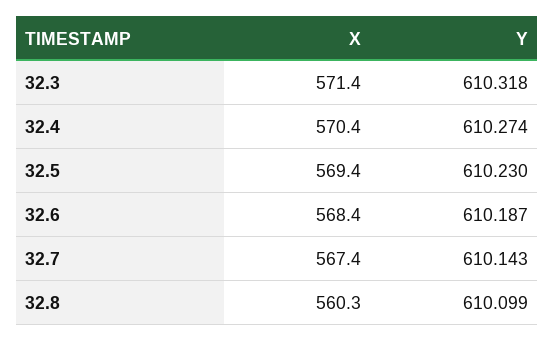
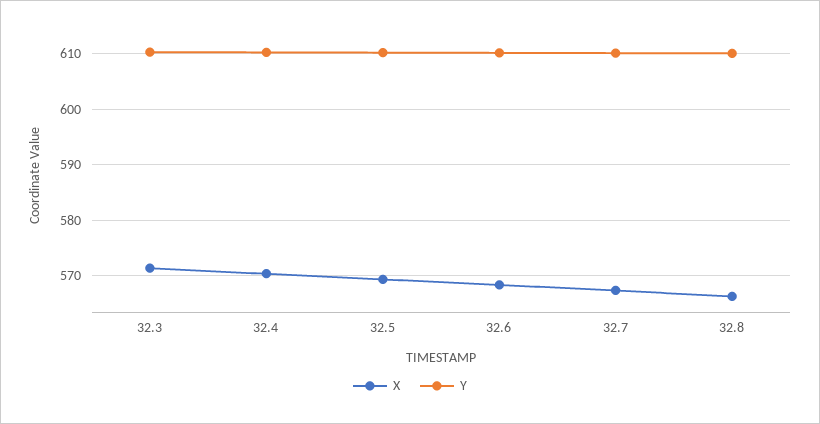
X, 32.8: 560.3 -> 566

